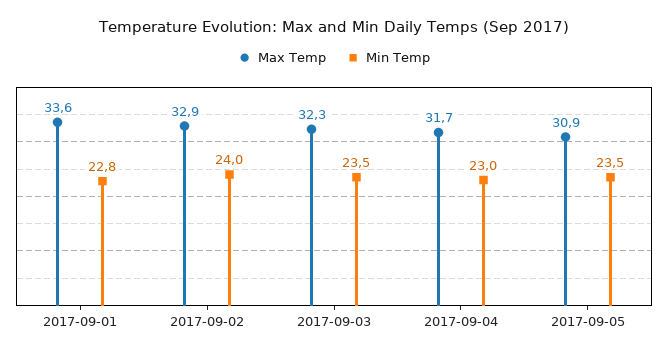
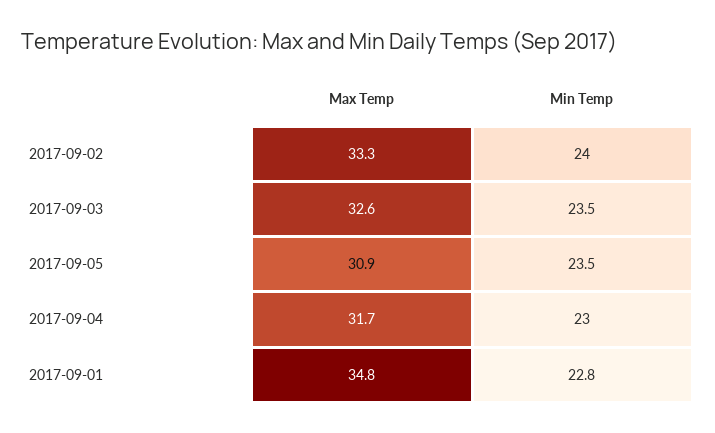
Max Temp, 2017-09-01: 33.6 -> 34.8
Max Temp, 2017-09-02: 32.9 -> 33.3
Max Temp, 2017-09-03: 32.3 -> 32.6

